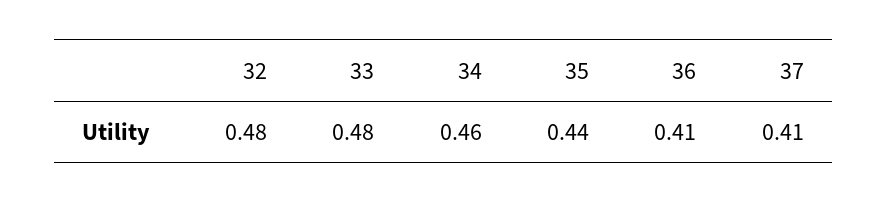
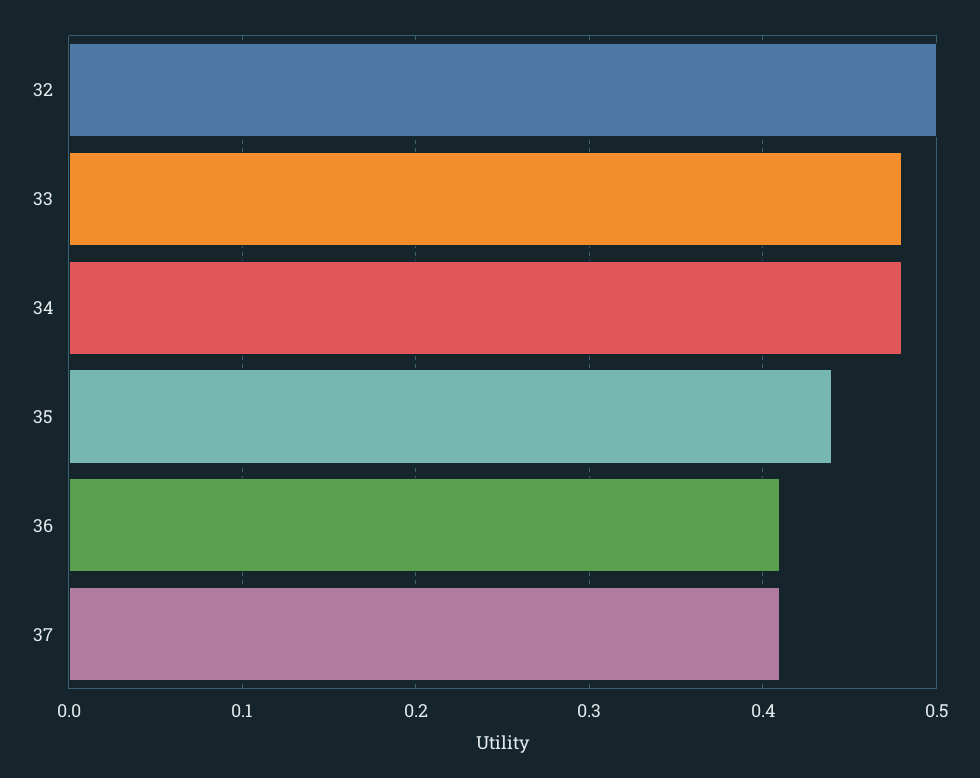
32: 0.48 -> 0.5
34: 0.46 -> 0.48

